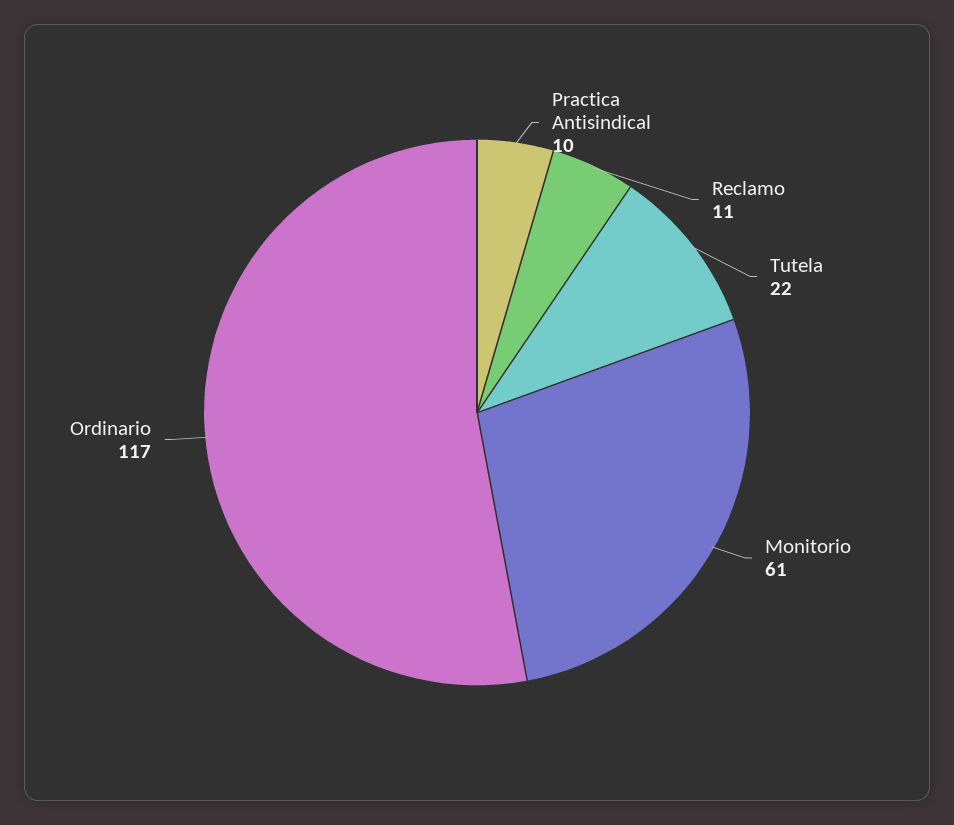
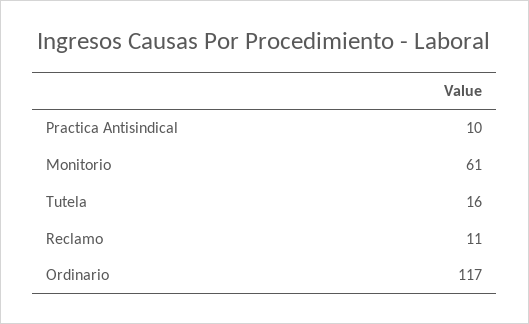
Tutela: 22 -> 16

